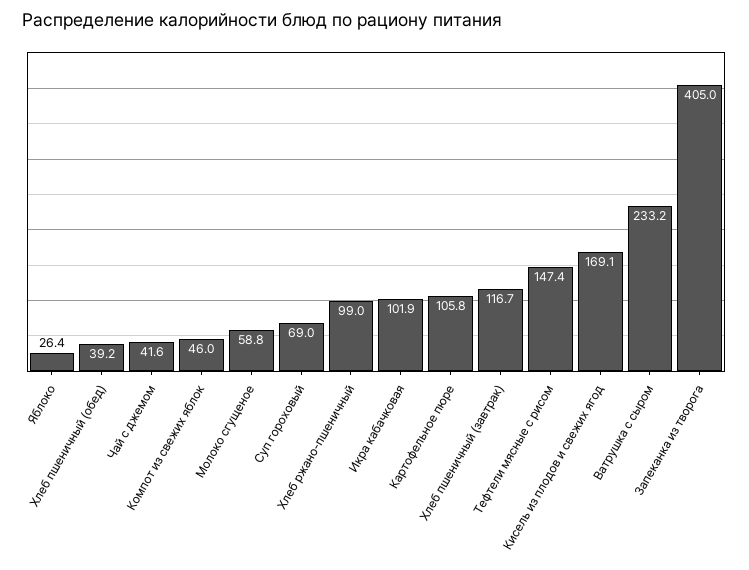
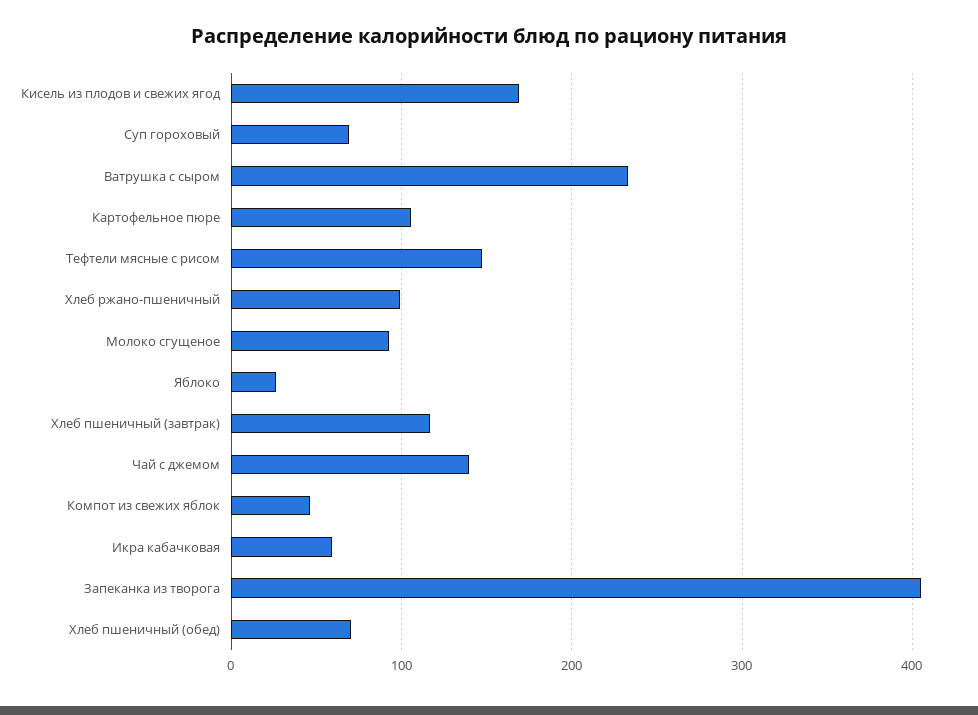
Хлеб пшеничный (обед): 39.2 -> 70
Чай с джемом: 41.6 -> 140
Молоко сгущеное: 58.8 -> 90
Икра кабачковая: 101.9 -> 60

